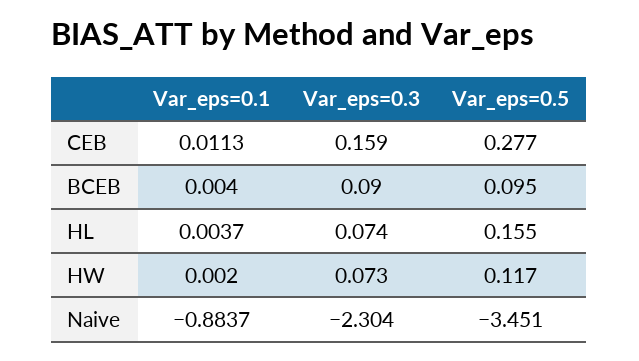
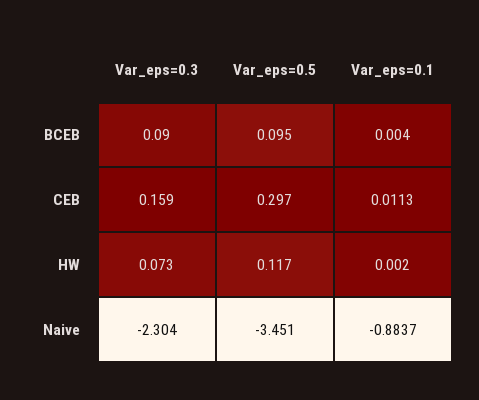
Var_eps=0.5, CEB: 0.277 -> 0.297
Var_eps=0.1, HL: 0.0037 -> none
Var_eps=0.3, HL: 0.074 -> none
Var_eps=0.5, HL: 0.155 -> none

